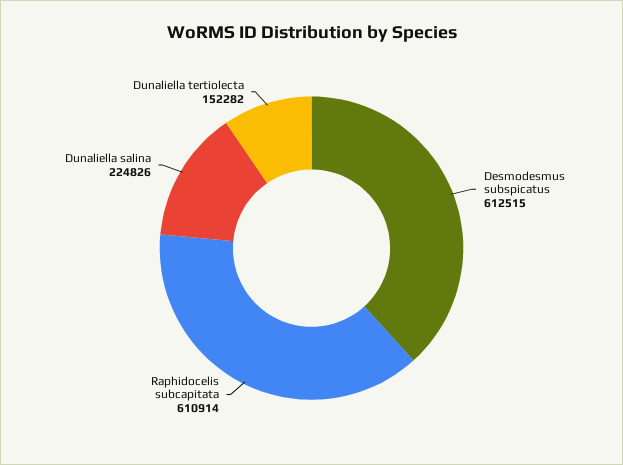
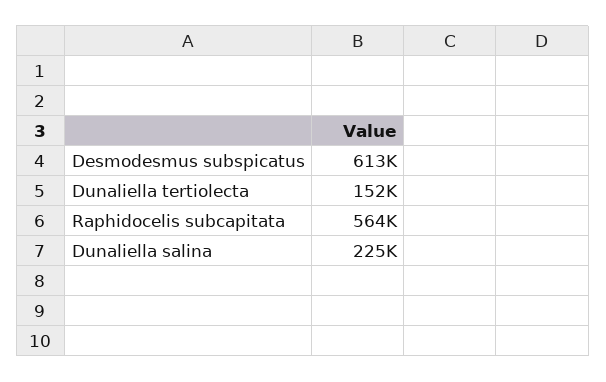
Raphidocelis subcapitata: 610914 -> 564000

